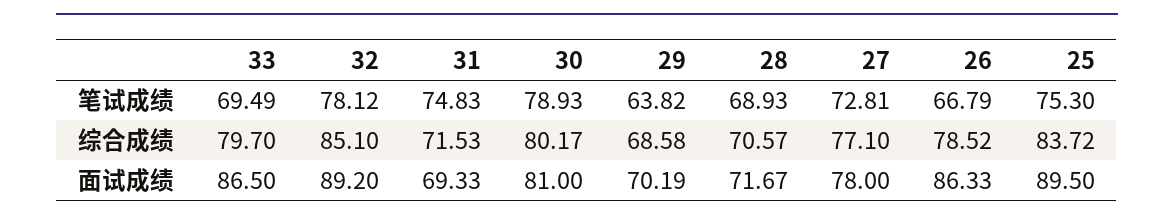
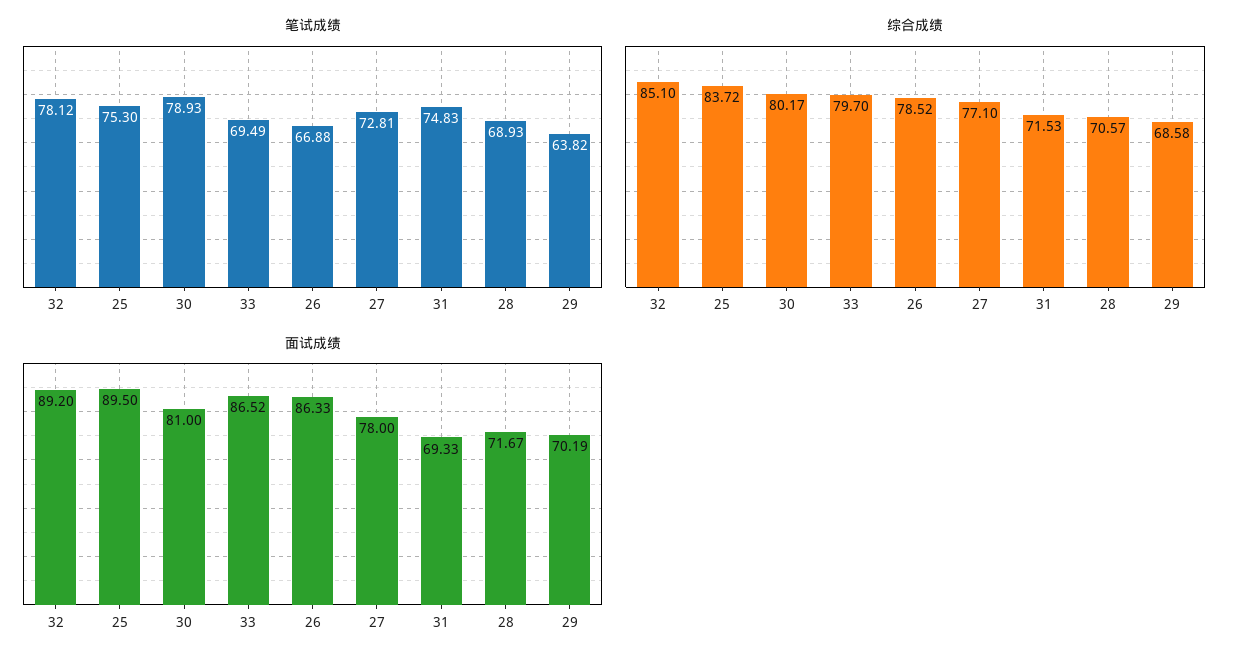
笔试成绩, 26: 66.79 -> 66.88
面试成绩, 33: 86.5 -> 86.52

